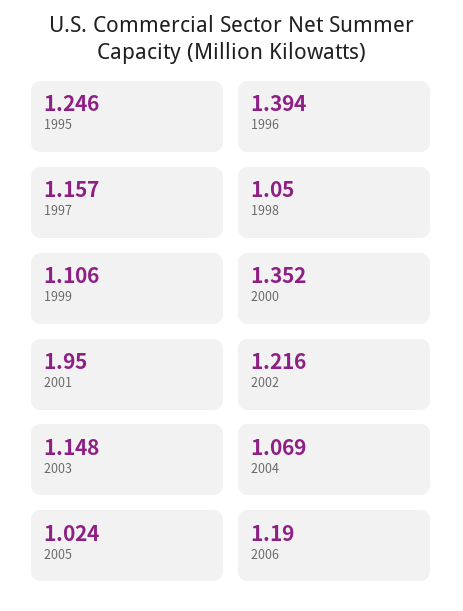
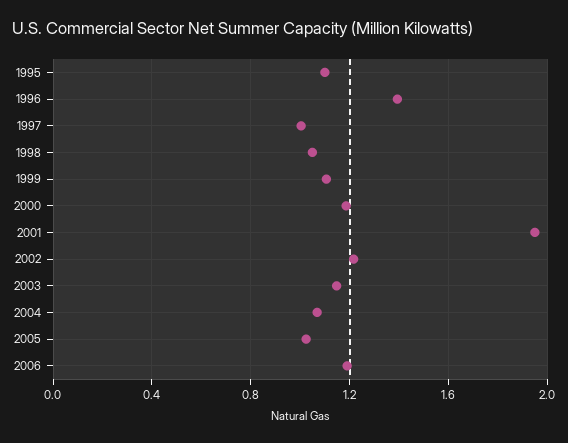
1995: 1.246 -> 1.1
1997: 1.157 -> 1
2000: 1.352 -> 1.2

